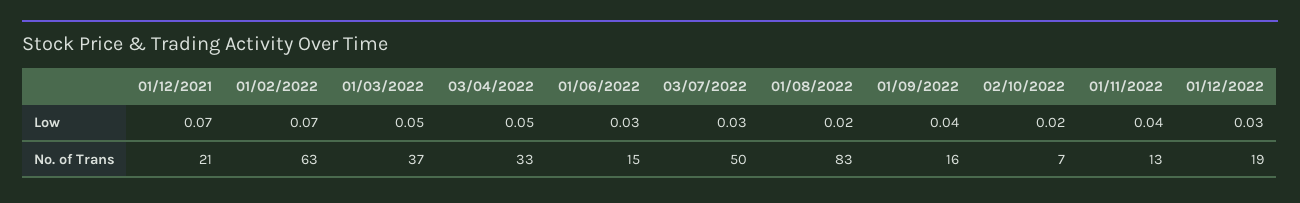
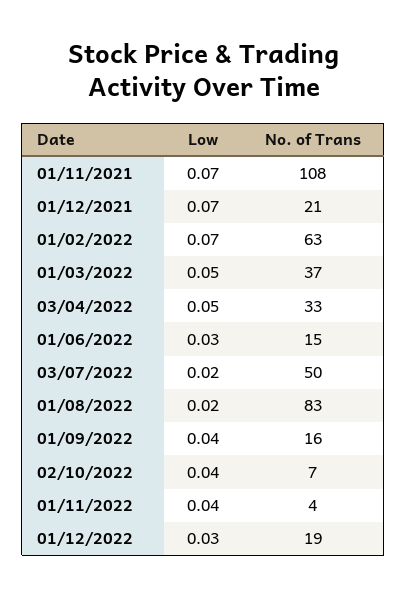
03/07/2022, Low: 0.03 -> 0.02
02/10/2022, Low: 0.02 -> 0.04
01/11/2022, No. of Trans: 13 -> 4
01/11/2021, Low: none -> 0.07
01/11/2021, No. of Trans: none -> 108

